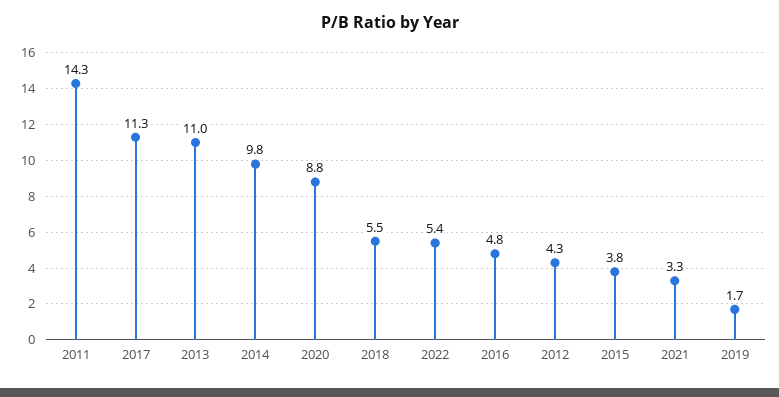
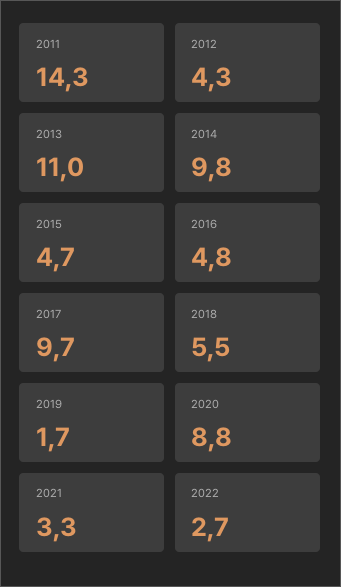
2017: 11.3 -> 9.7
2022: 5.4 -> 2.7
2015: 3.8 -> 4.7

